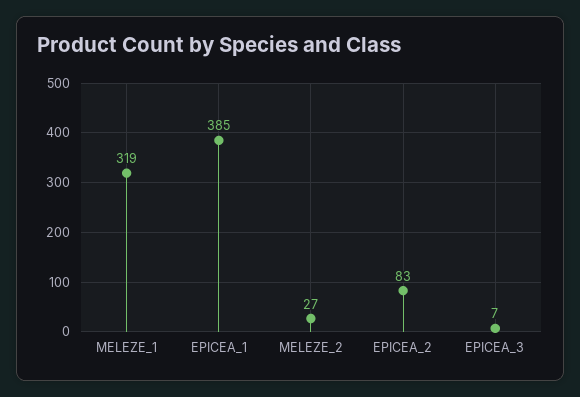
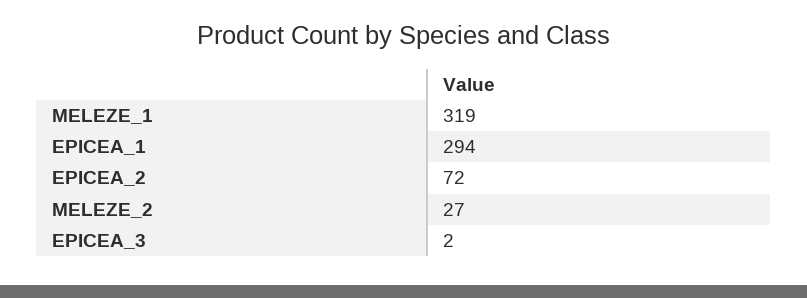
EPICEA_1: 385 -> 294
EPICEA_2: 83 -> 72
EPICEA_3: 7 -> 2

